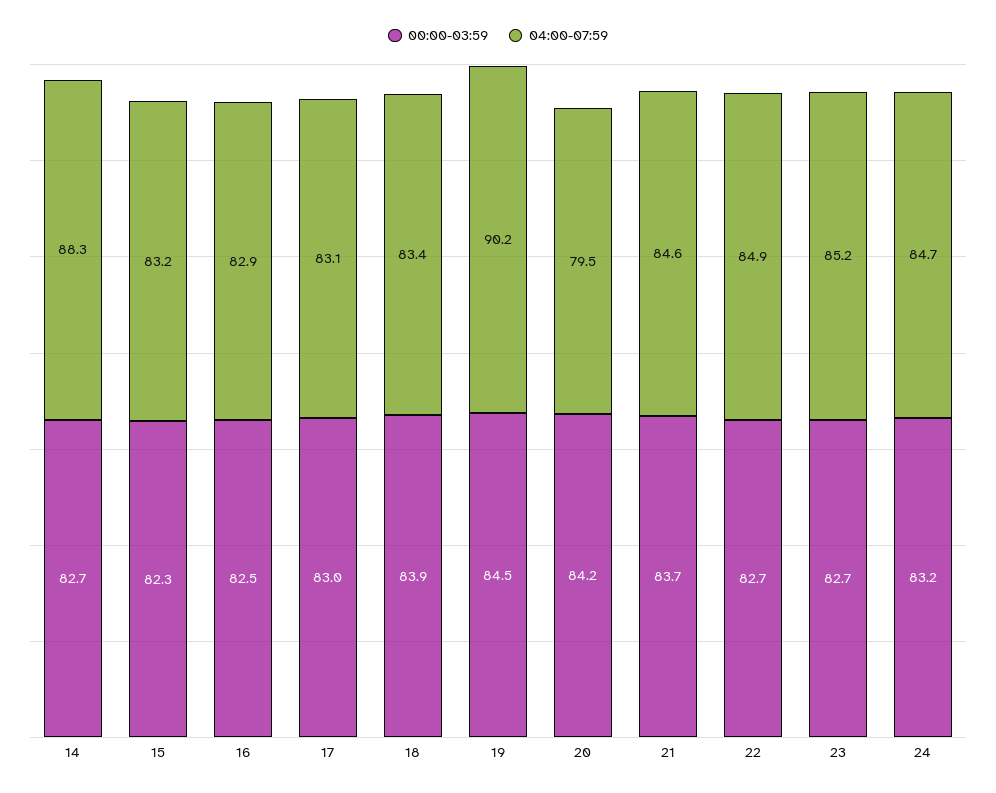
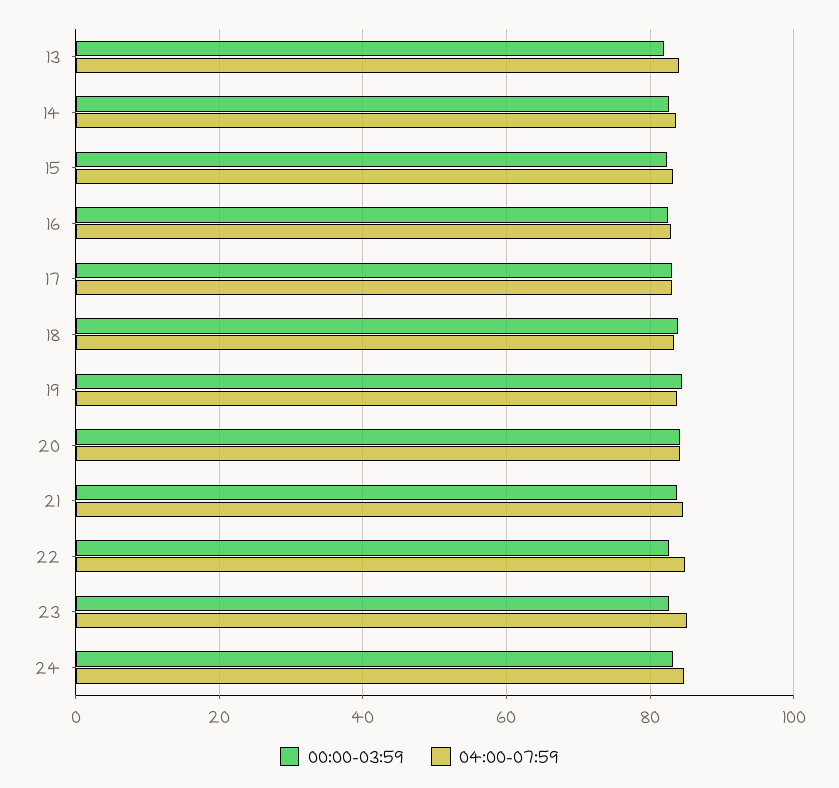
04:00-07:59, 14: 88.3 -> 84
04:00-07:59, 19: 90.2 -> 84
04:00-07:59, 20: 79.5 -> 84
00:00-03:59, 13: none -> 82
04:00-07:59, 13: none -> 84

